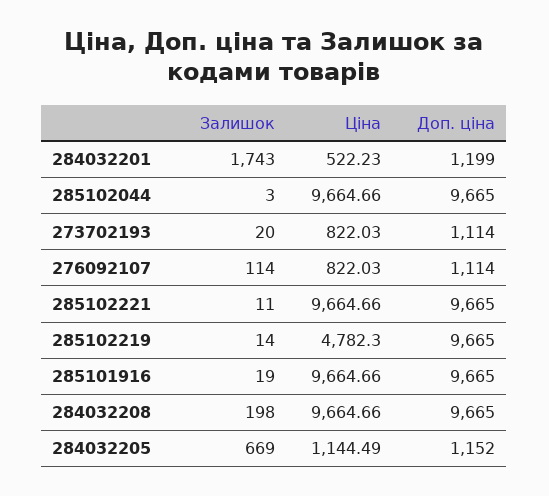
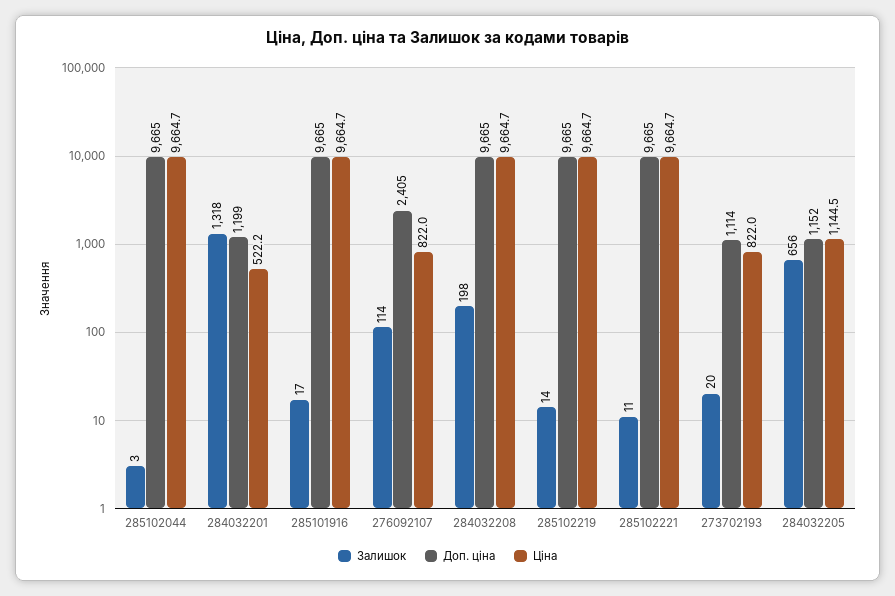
Залишок, 284032201: 1743 -> 1318
Доп. ціна, 276092107: 1114 -> 2405
Ціна, 285102219: 4782.3 -> 9664.7
Залишок, 285101916: 19 -> 17
Залишок, 284032205: 669 -> 656

